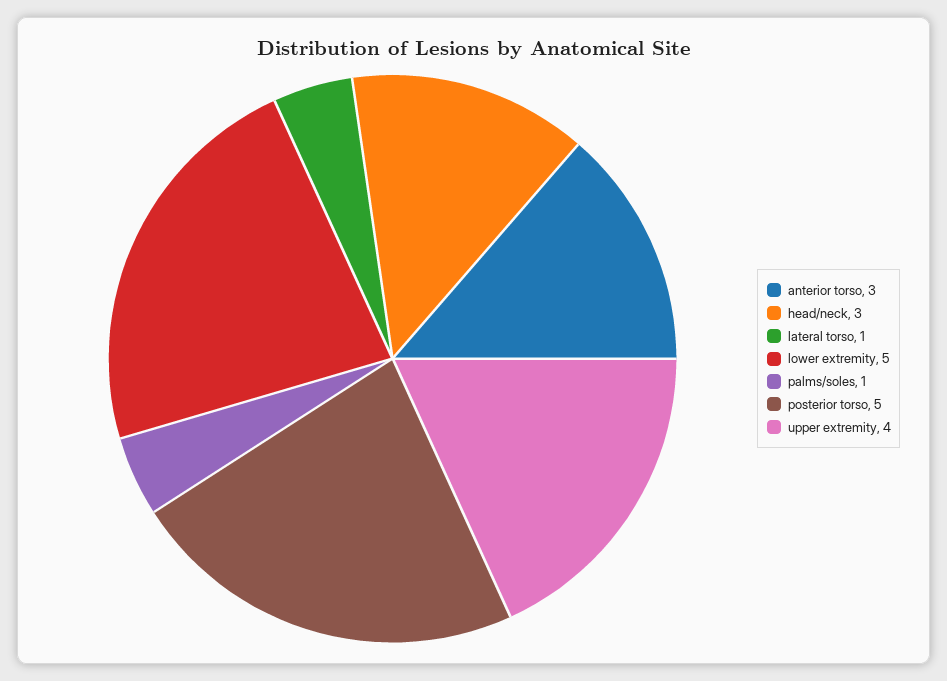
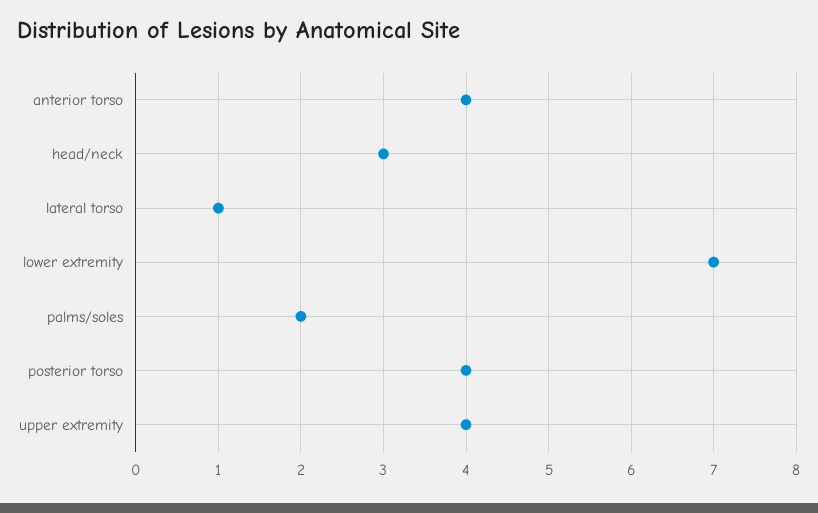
anterior torso: 3 -> 4
lower extremity: 5 -> 7
palms/soles: 1 -> 2
posterior torso: 5 -> 4

